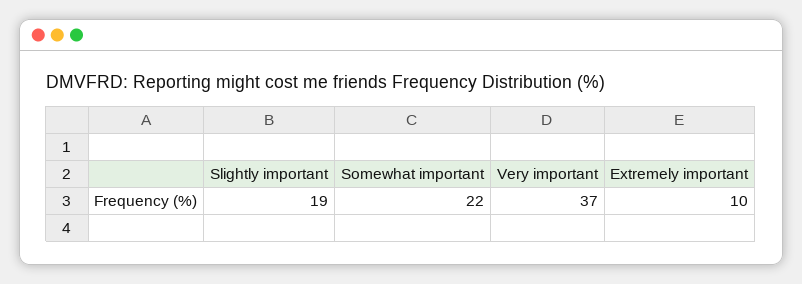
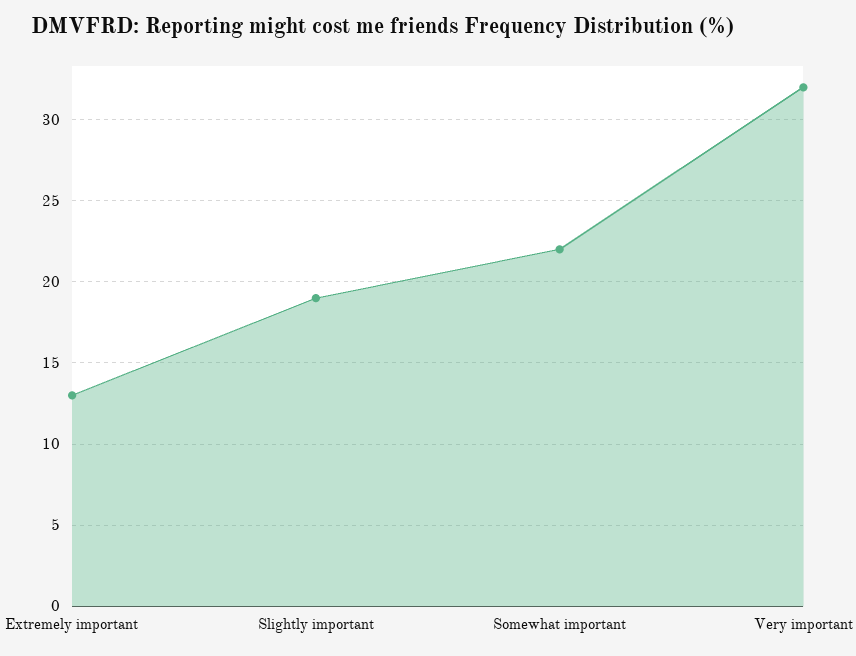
Very important: 37 -> 32
Extremely important: 10 -> 13

